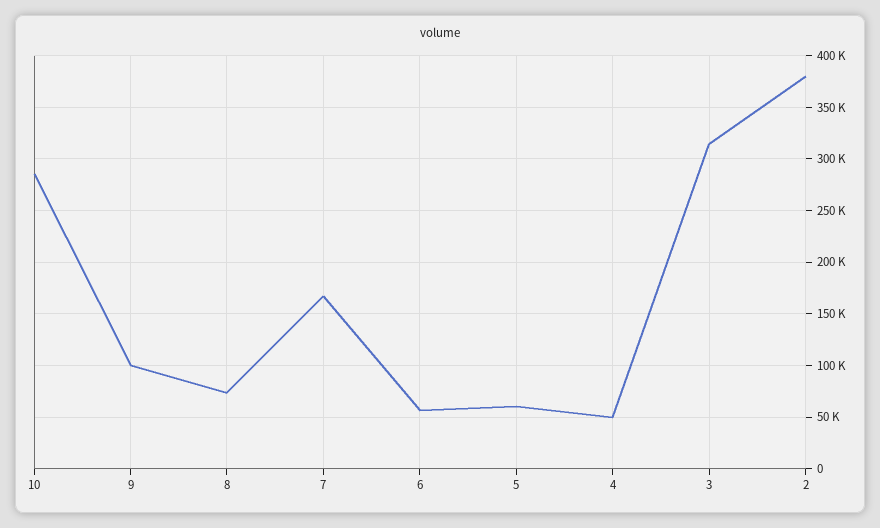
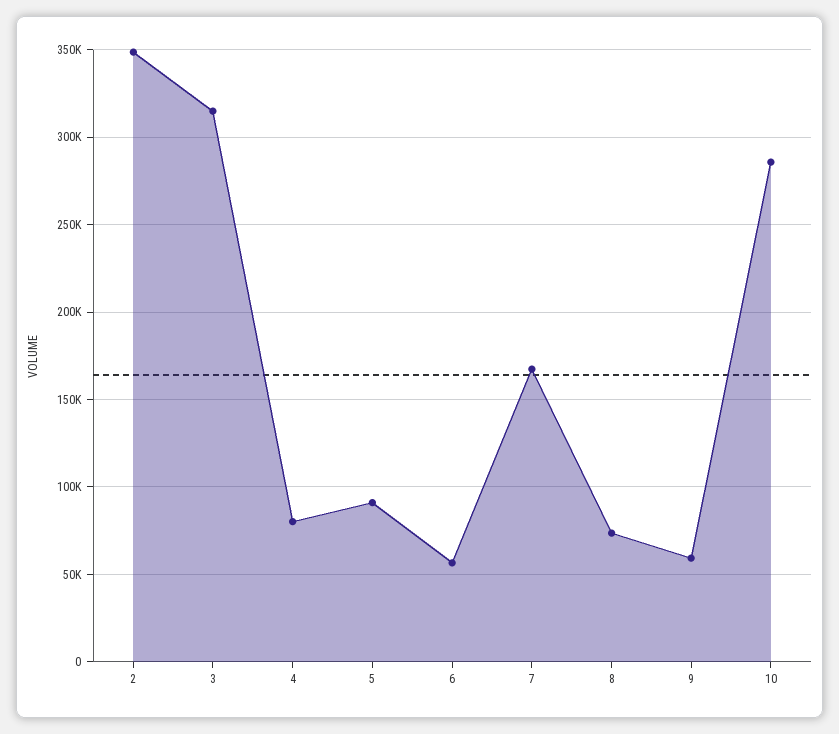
9: 100000 -> 60000
5: 60000 -> 90000
4: 50000 -> 80000
2: 380000 -> 350000

